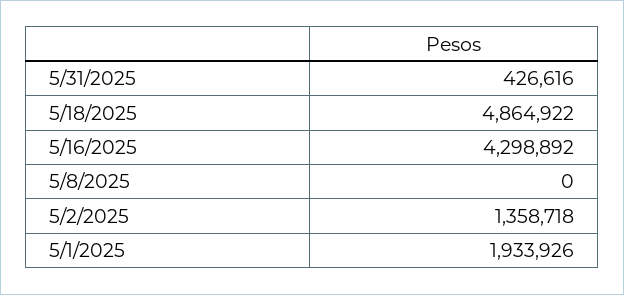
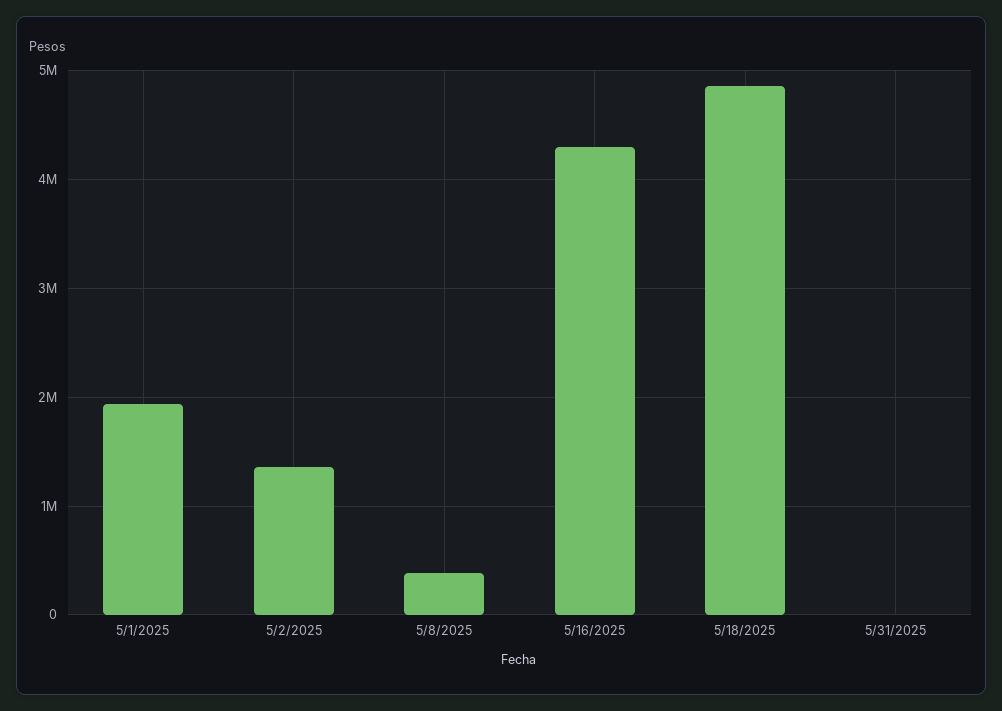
5/31/2025: 426616 -> 0
5/8/2025: 0 -> 400000

